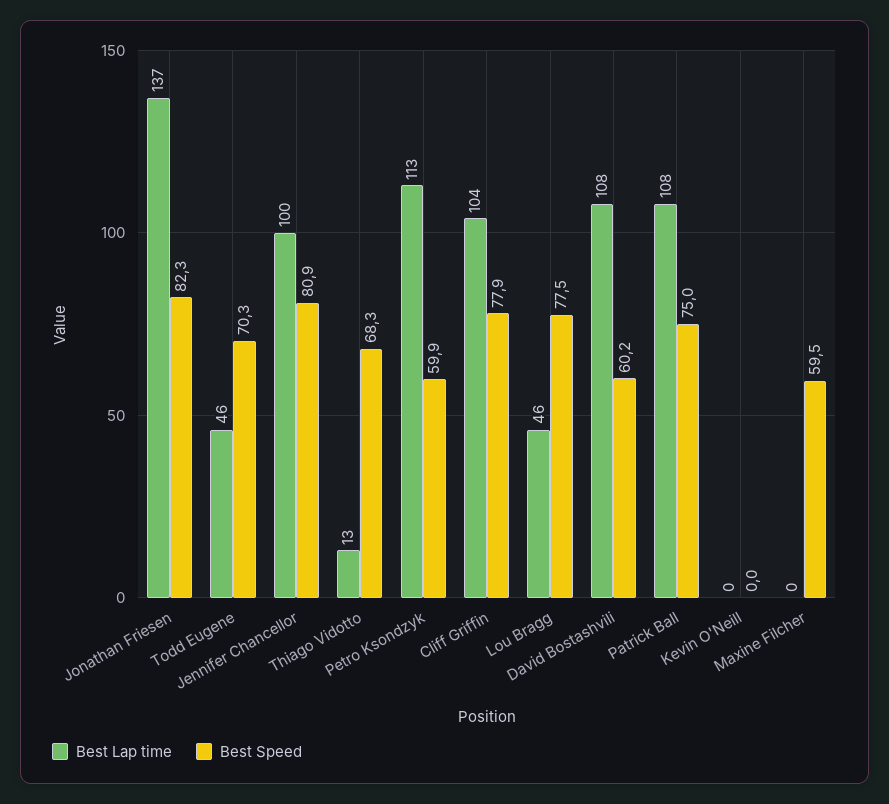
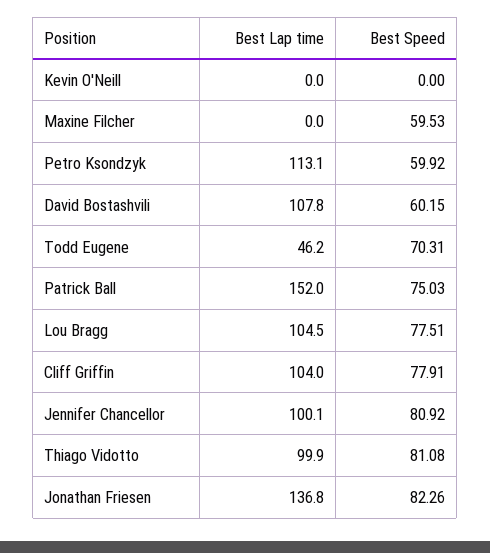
Best Lap time, Thiago Vidotto: 13 -> 99.9
Best Speed, Thiago Vidotto: 68.3 -> 81.08
Best Lap time, Lou Bragg: 46 -> 104.5
Best Lap time, Patrick Ball: 108 -> 152

